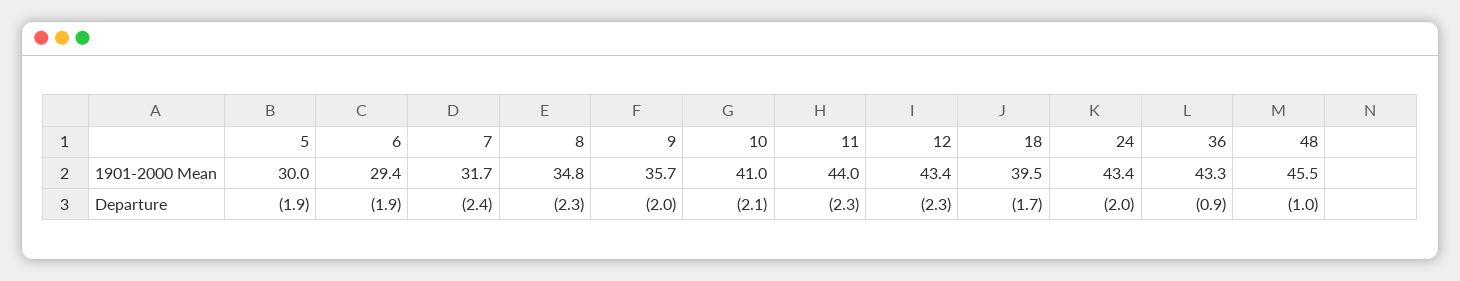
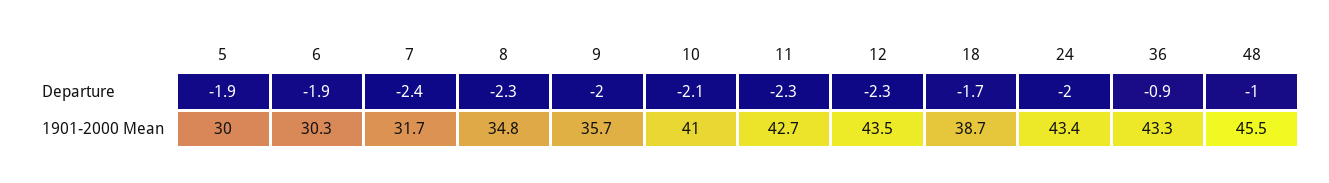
6, 1901-2000 Mean: 29.4 -> 30.3
11, 1901-2000 Mean: 44 -> 42.7
12, 1901-2000 Mean: 43.4 -> 43.5
18, 1901-2000 Mean: 39.5 -> 38.7

